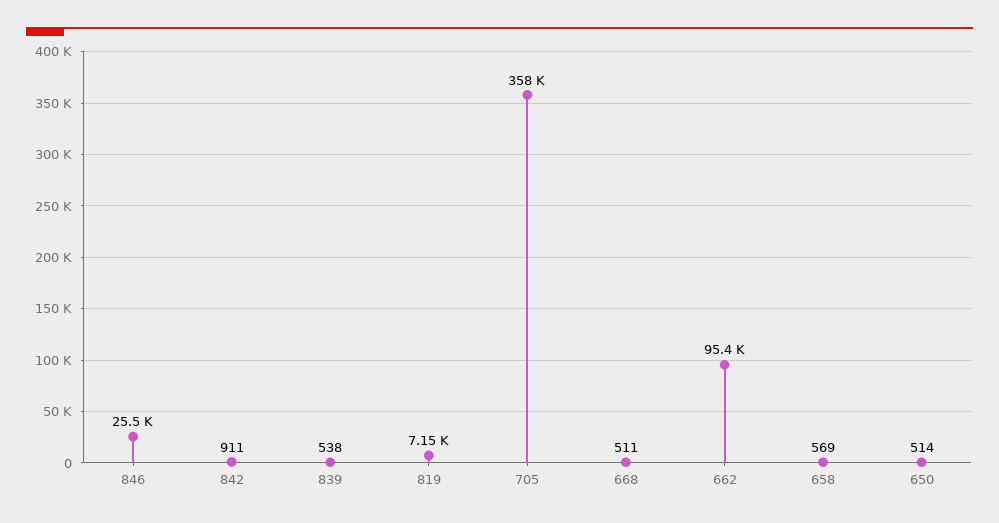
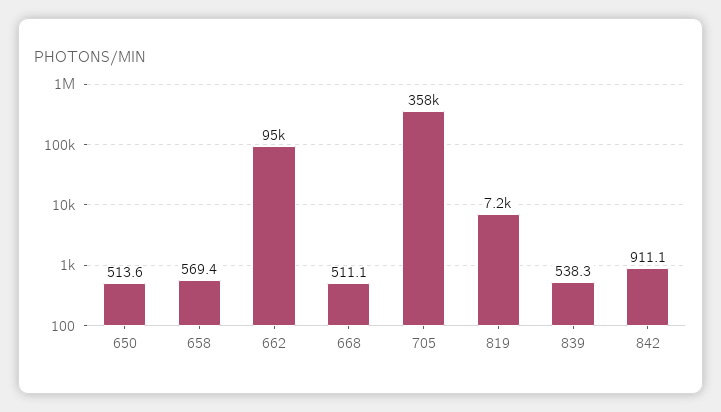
846: 25500 -> none

